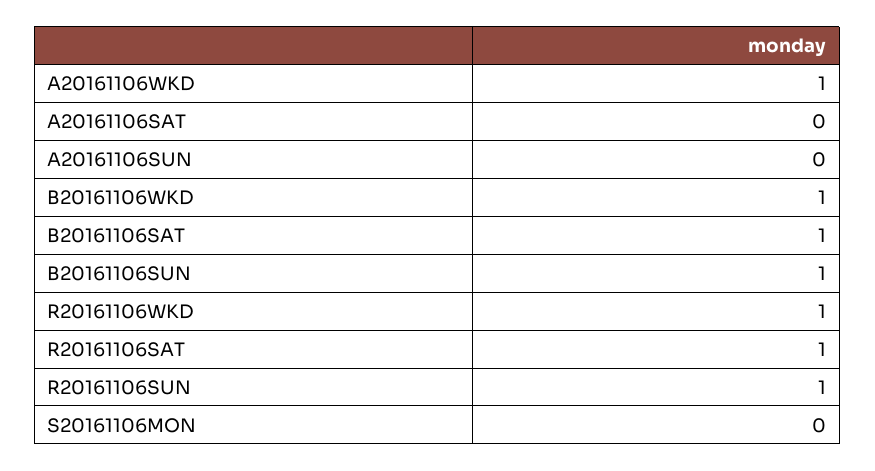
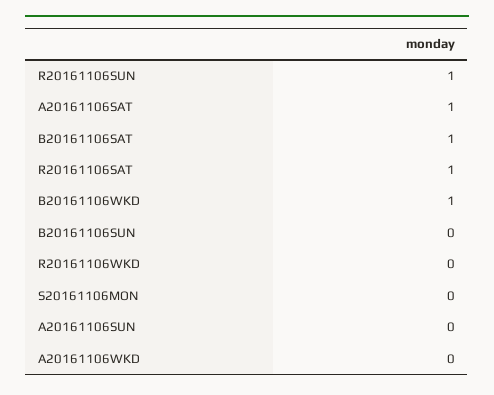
A20161106WKD: 1 -> 0
A20161106SAT: 0 -> 1
B20161106SUN: 1 -> 0
R20161106WKD: 1 -> 0

